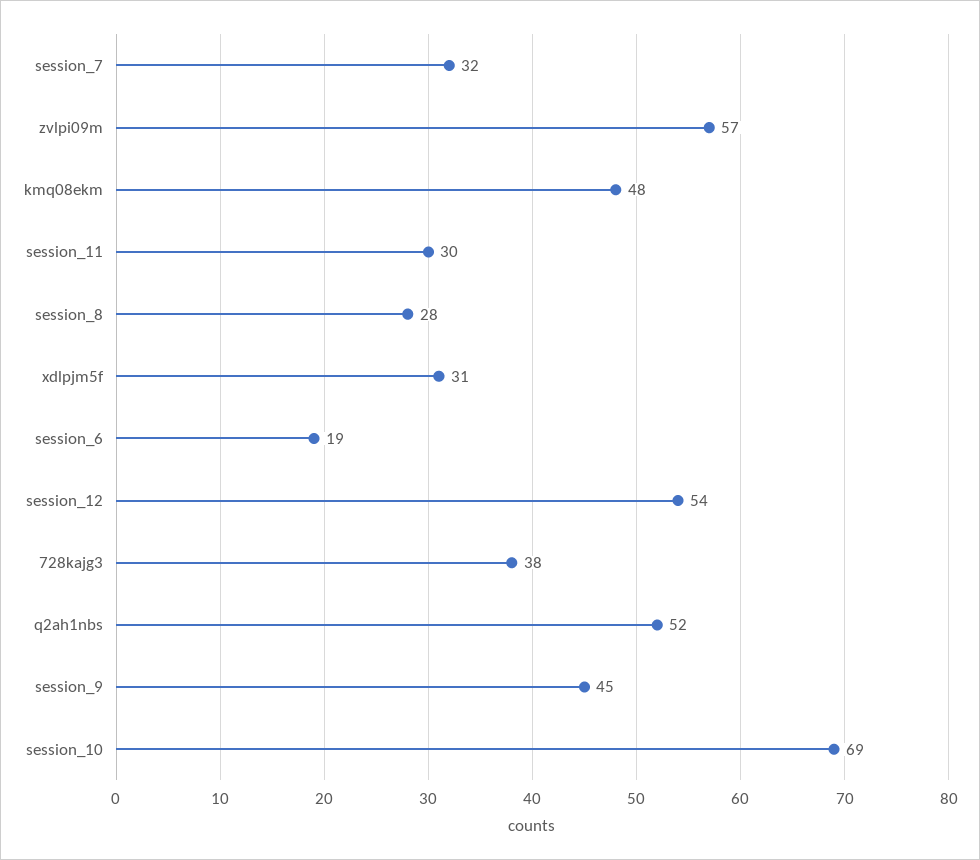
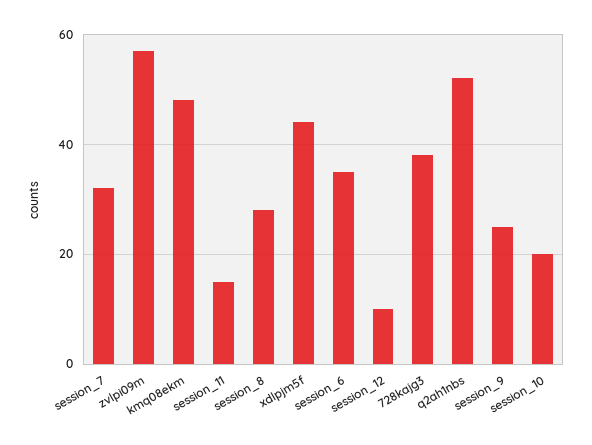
session_11: 30 -> 15
xdlpjm5f: 31 -> 45
session_6: 19 -> 35
session_12: 54 -> 10
session_9: 45 -> 25
session_10: 69 -> 20

